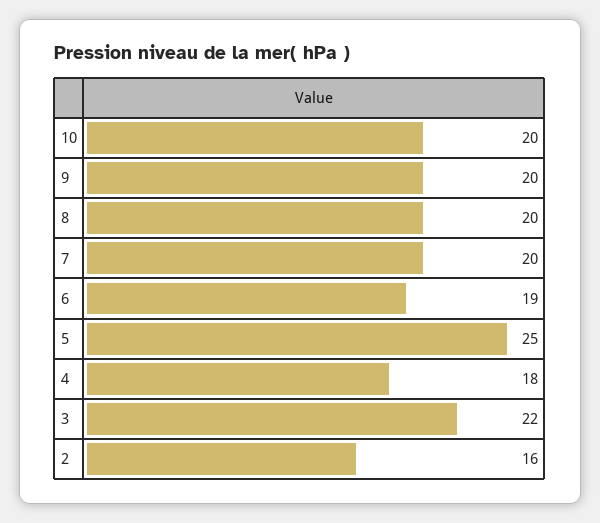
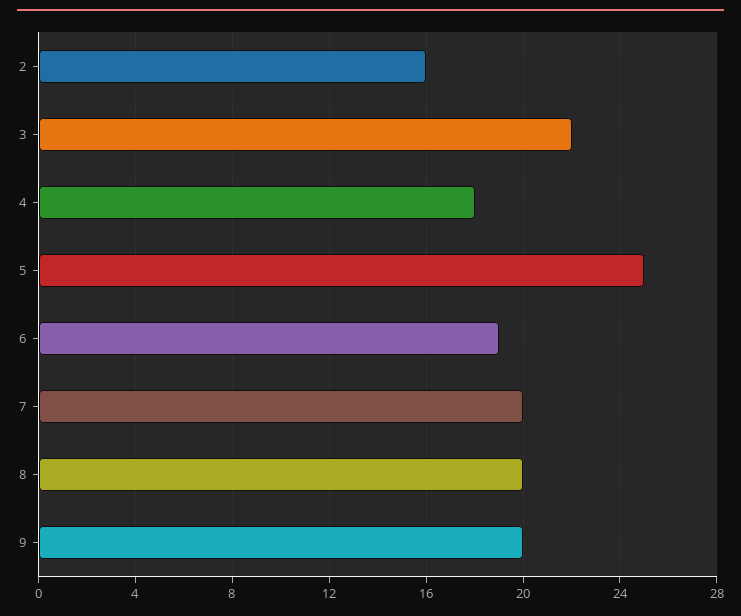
10: 20 -> none

